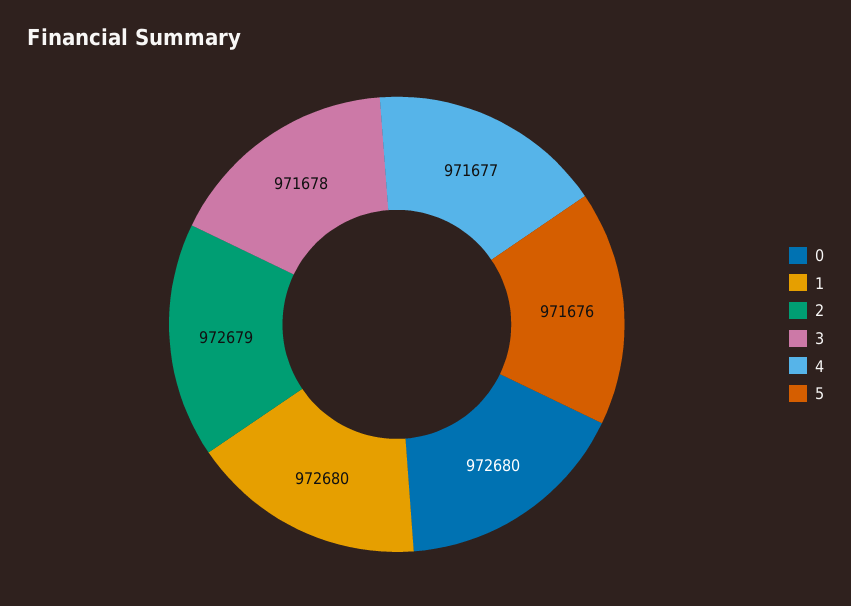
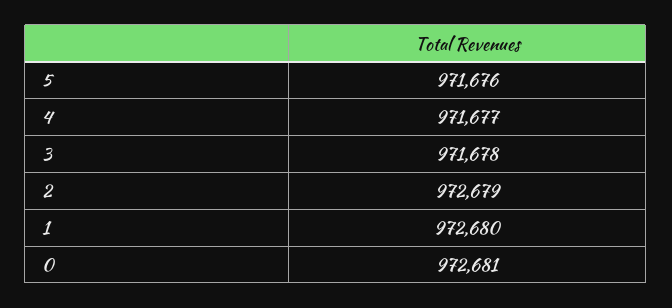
0: 972680 -> 972681

